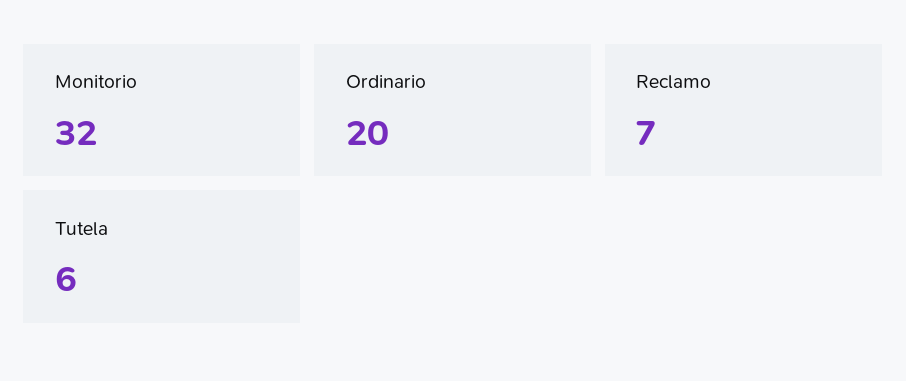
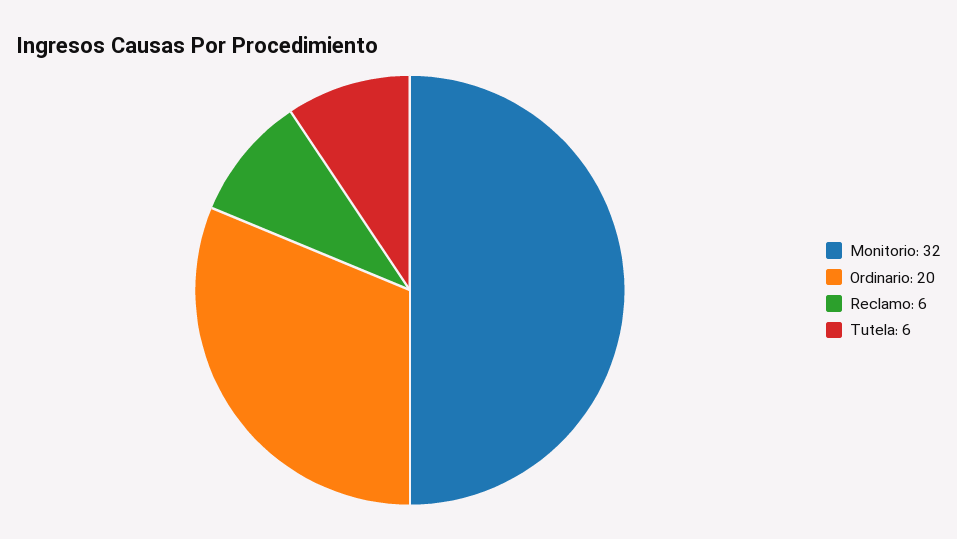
Reclamo: 7 -> 6

